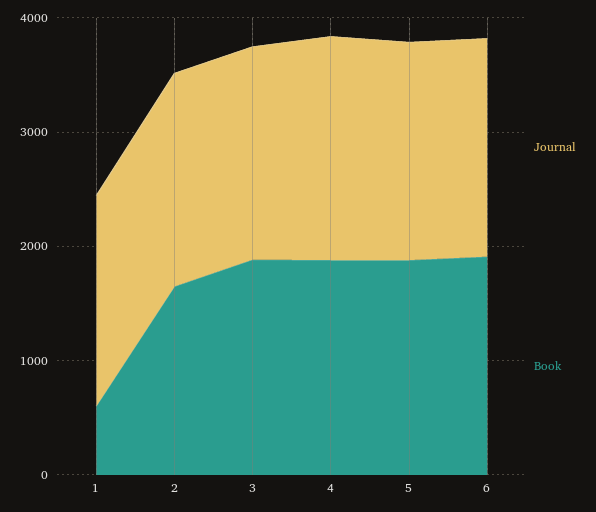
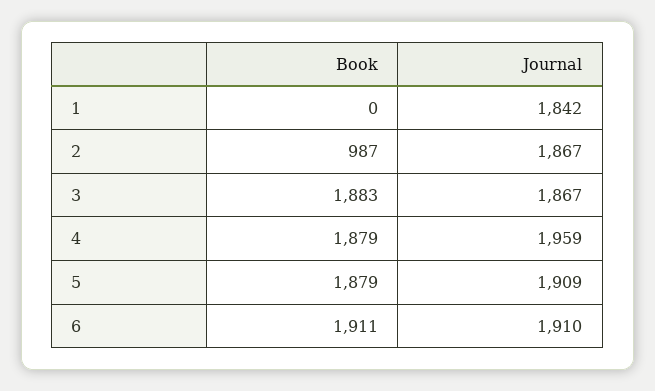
Book, 1: 600 -> 0
Book, 2: 1600 -> 987

